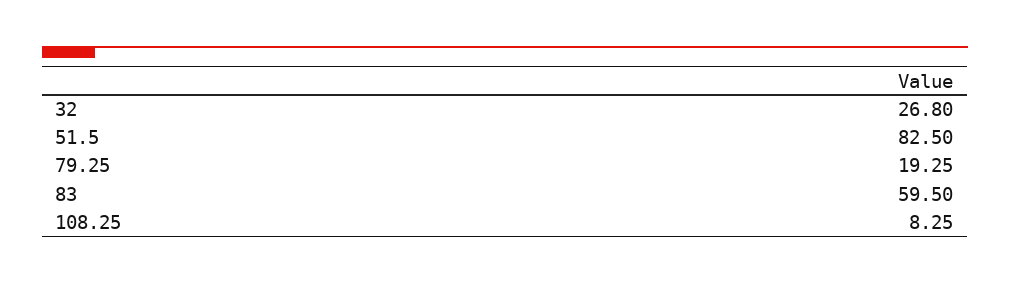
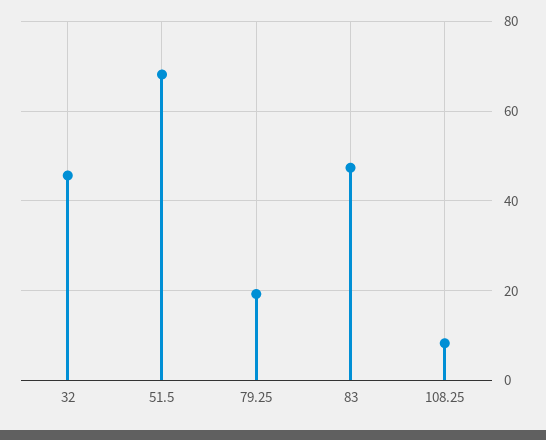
32: 26.8 -> 46
51.5: 82.5 -> 68
83: 59.5 -> 48

